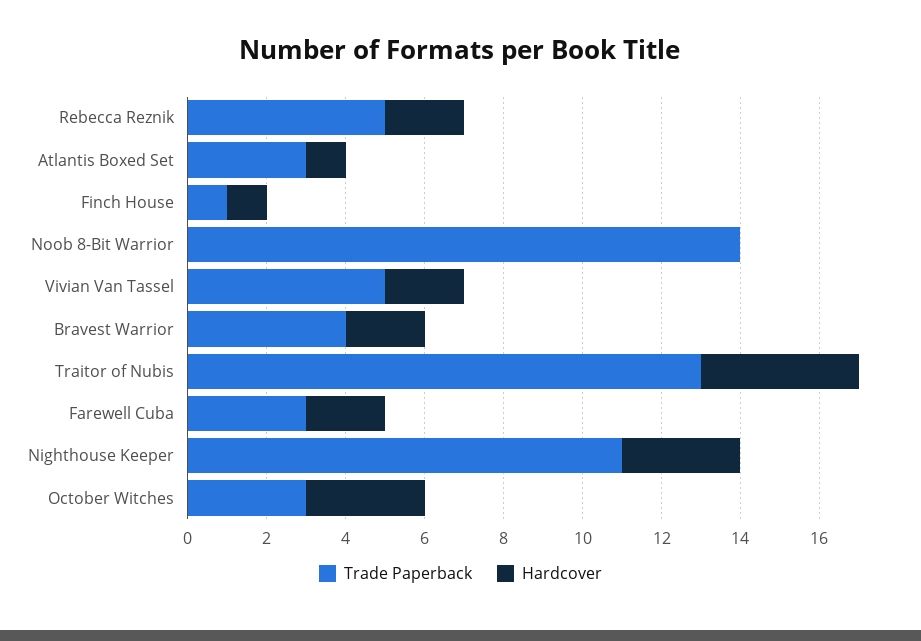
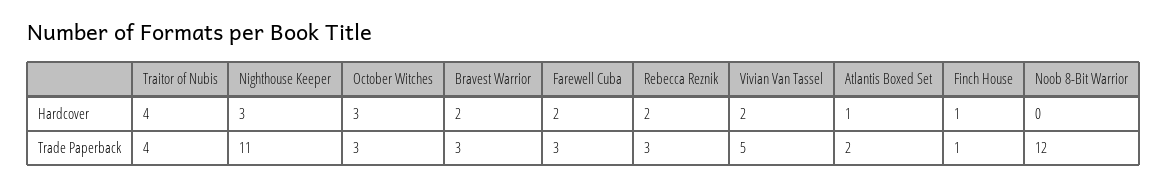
Trade Paperback, Rebecca Reznik: 5 -> 3
Trade Paperback, Atlantis Boxed Set: 3 -> 2
Trade Paperback, Noob 8-Bit Warrior: 14 -> 12
Trade Paperback, Bravest Warrior: 4 -> 3
Trade Paperback, Traitor of Nubis: 13 -> 4

